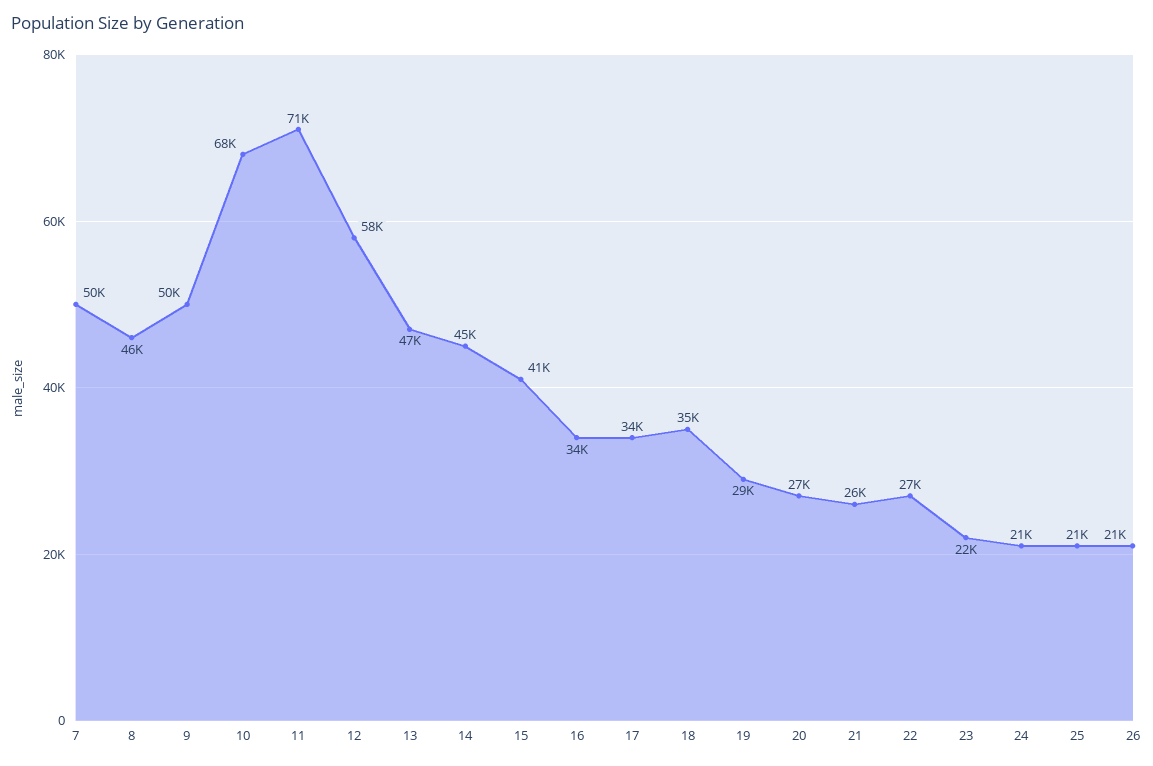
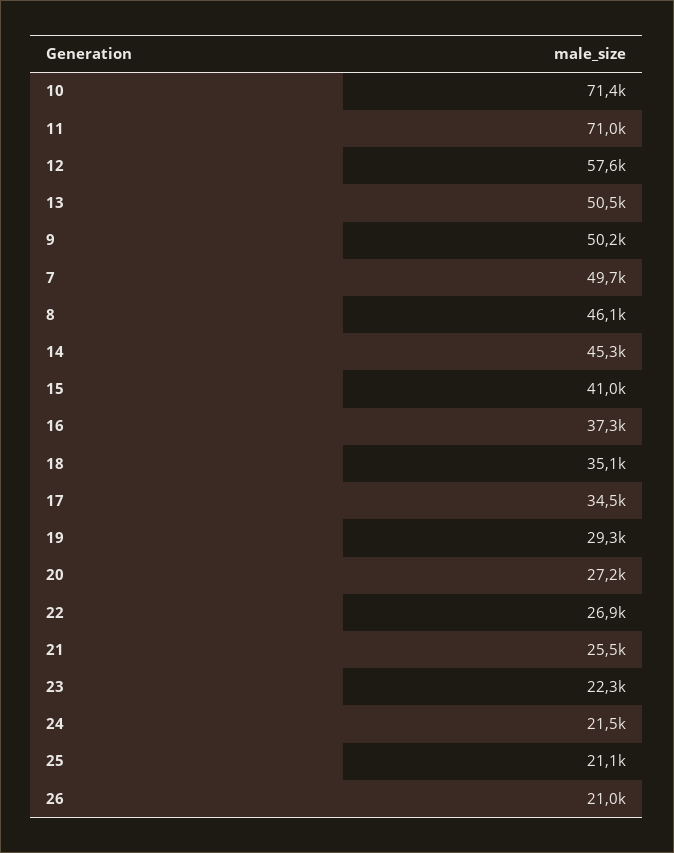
10: 68000 -> 71400
13: 47000 -> 50500
16: 34000 -> 37300

